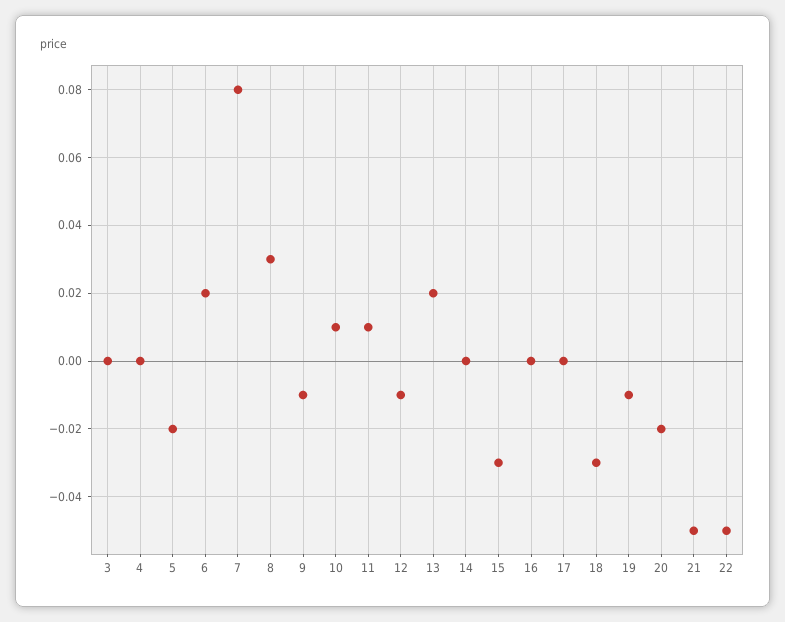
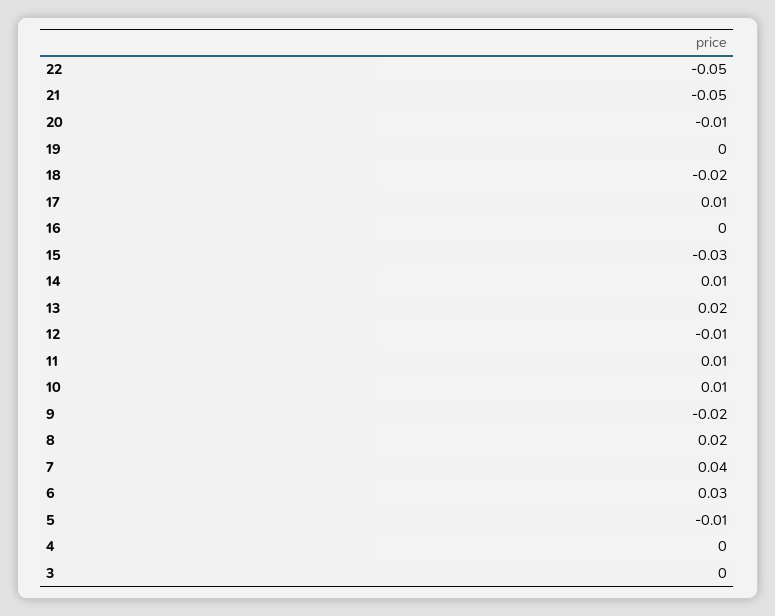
5: -0.02 -> -0.01
6: 0.02 -> 0.03
7: 0.08 -> 0.04
8: 0.03 -> 0.02
9: -0.01 -> -0.02
14: 0 -> 0.01
17: 0 -> 0.01
18: -0.03 -> -0.02
19: -0.01 -> 0
20: -0.02 -> -0.01

